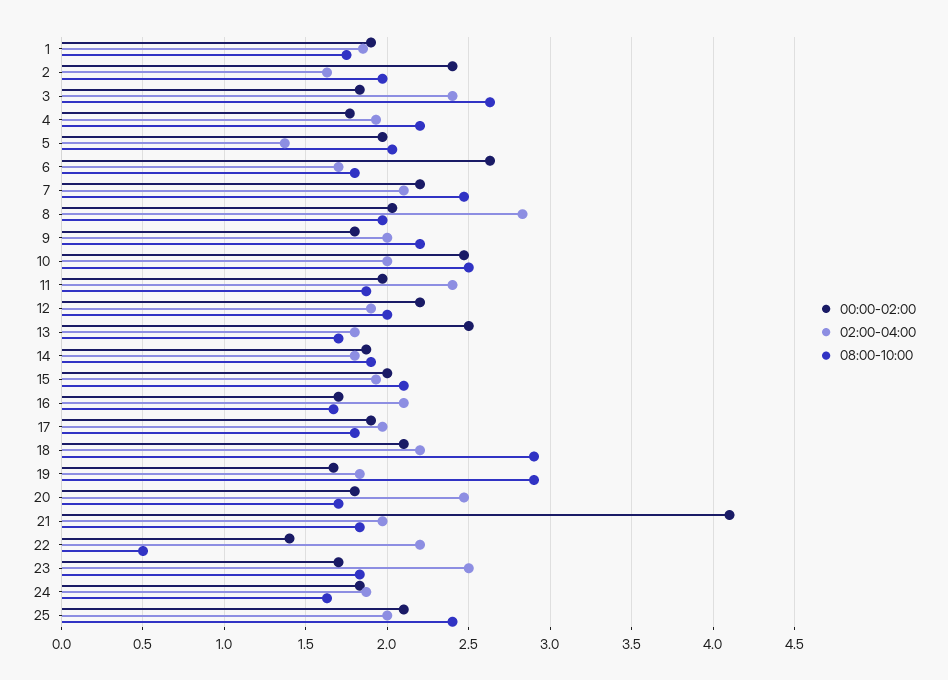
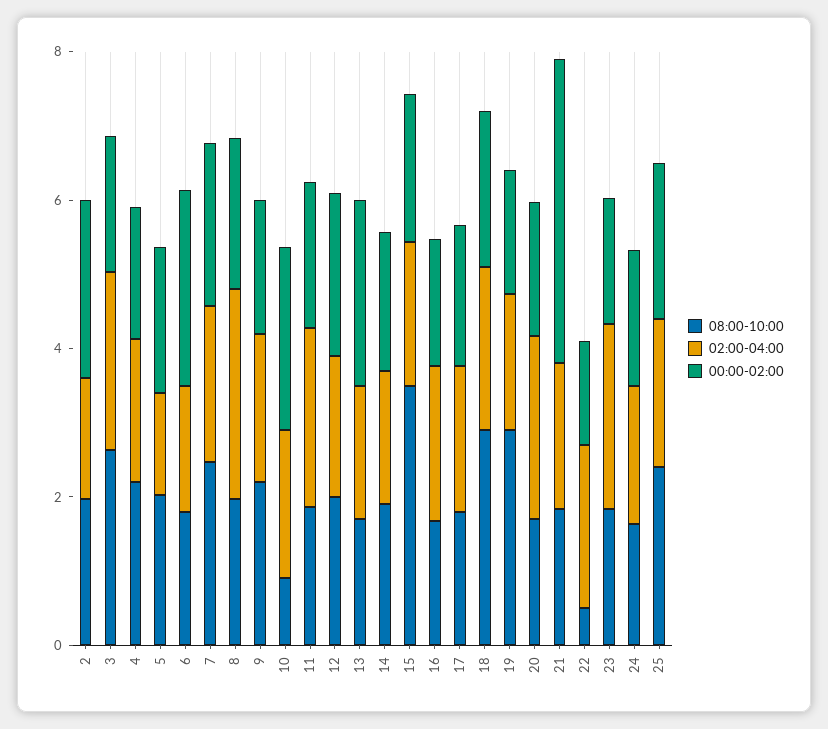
00:00-02:00, 1: 1.9 -> none
02:00-04:00, 1: 1.85 -> none
08:00-10:00, 1: 1.75 -> none
08:00-10:00, 10: 2.5 -> 1
08:00-10:00, 15: 2.1 -> 3.5

